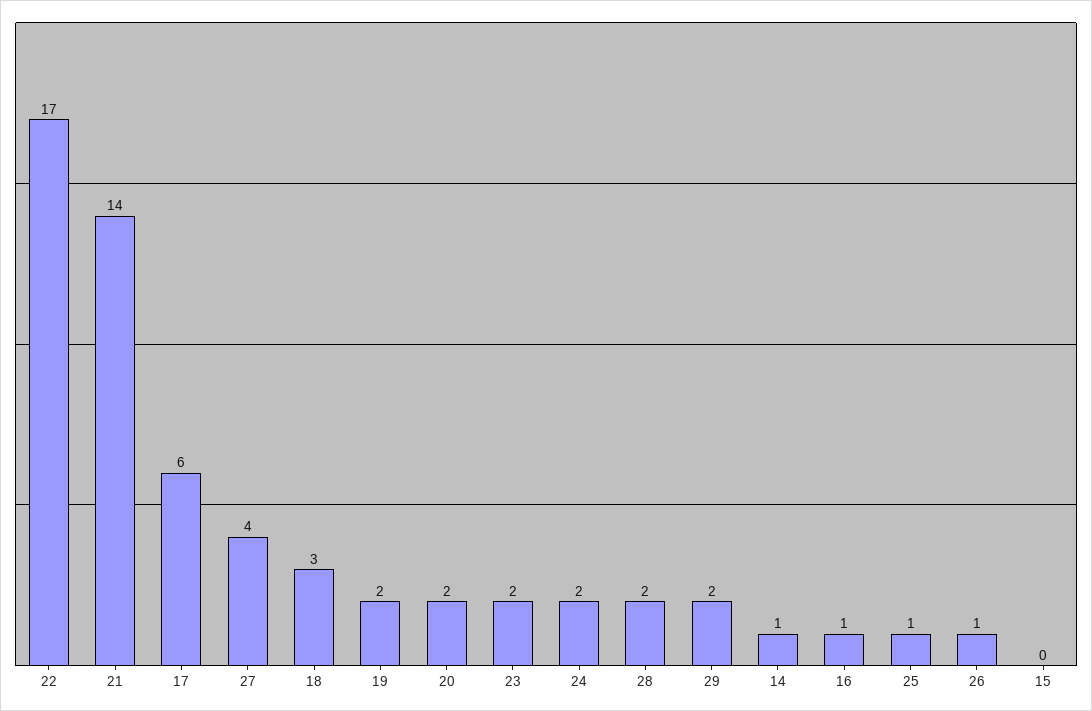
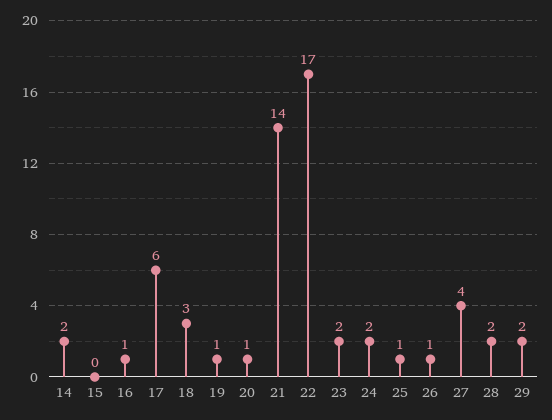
19: 2 -> 1
20: 2 -> 1
14: 1 -> 2

